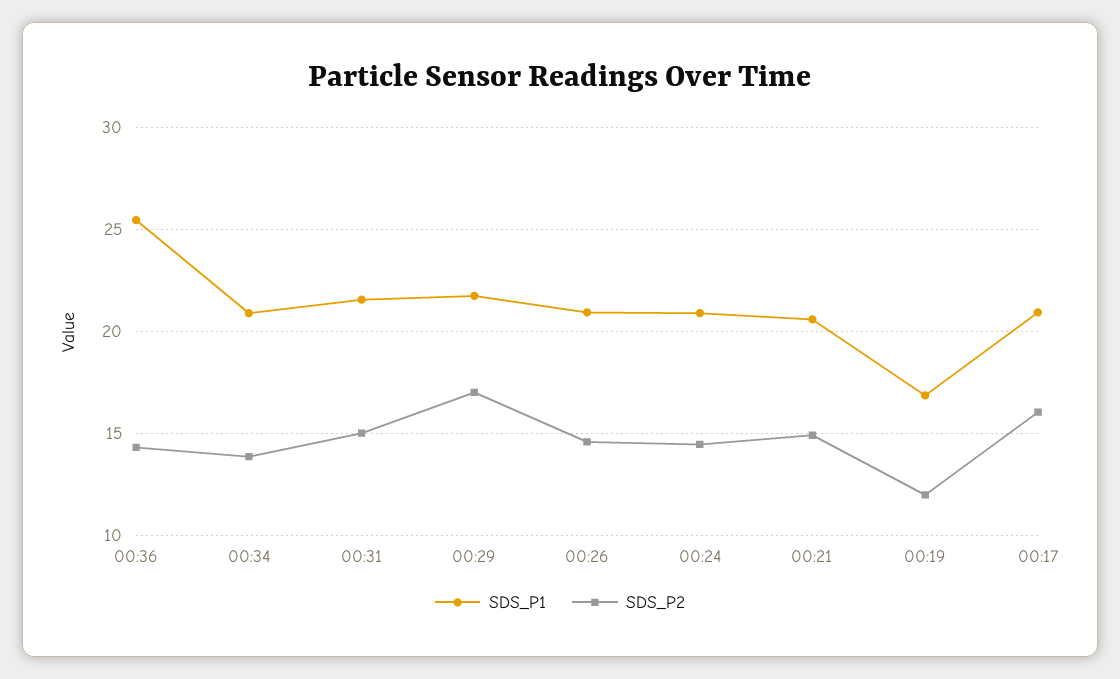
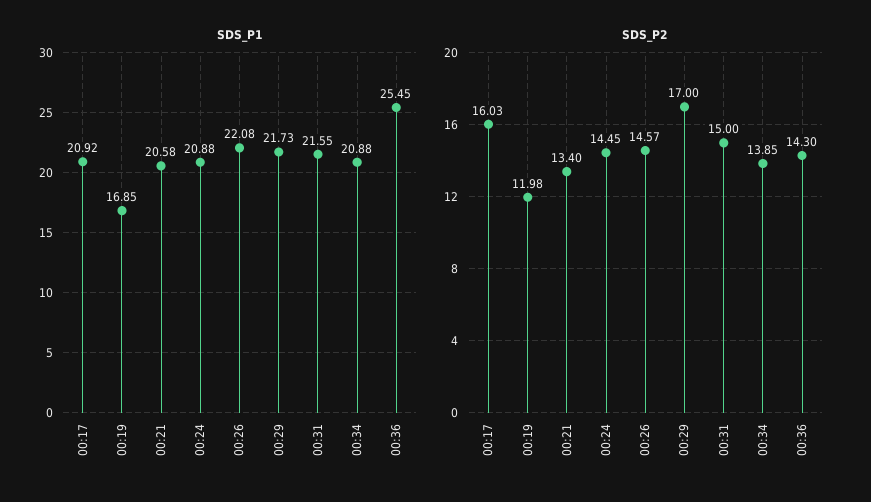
SDS_P1, 00:26: 21 -> 22.08
SDS_P2, 00:21: 15 -> 13.4

